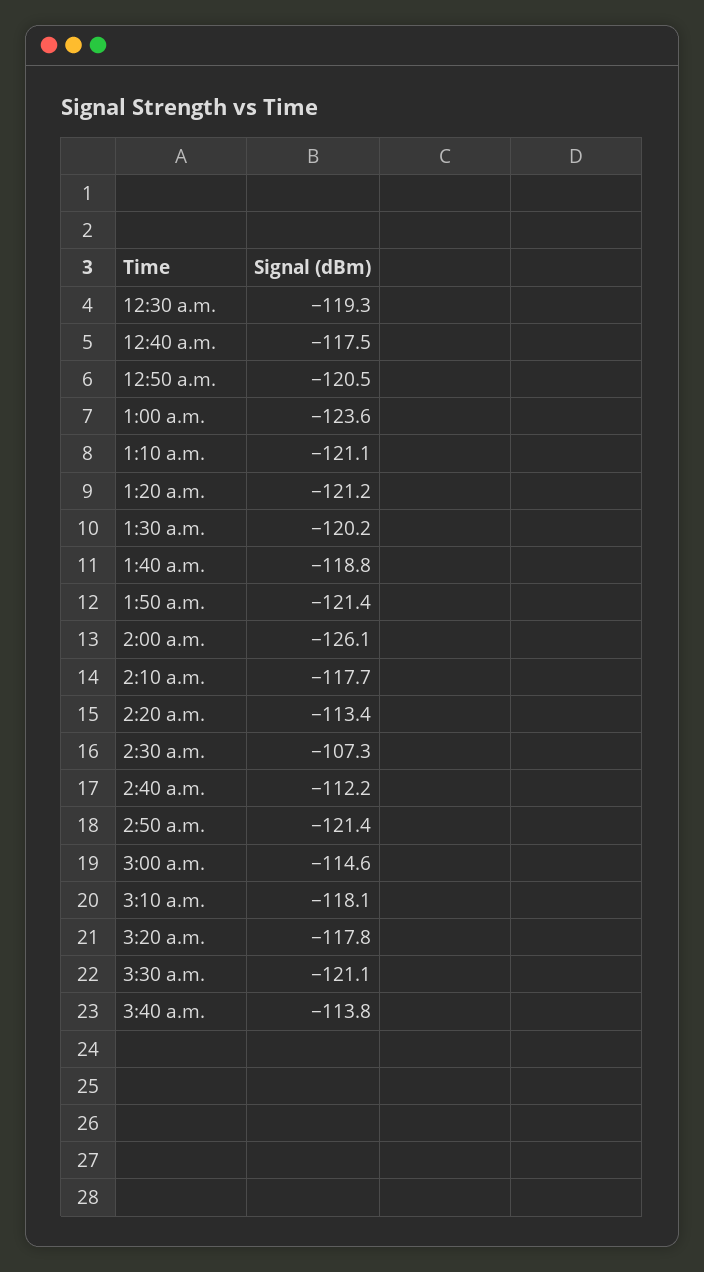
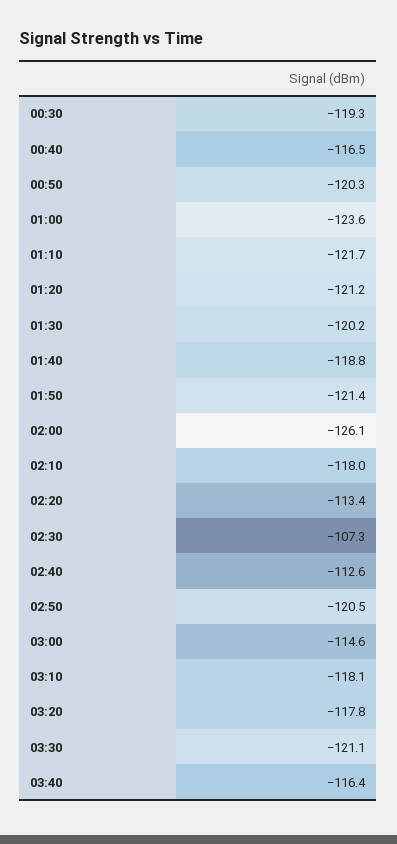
12:40 a.m.: -117.5 -> -116.5
12:50 a.m.: -120.5 -> -120.3
1:10 a.m.: -121.1 -> -121.7
2:10 a.m.: -117.7 -> -118
2:40 a.m.: -112.2 -> -112.6
2:50 a.m.: -121.4 -> -120.5
3:40 a.m.: -113.8 -> -116.4

